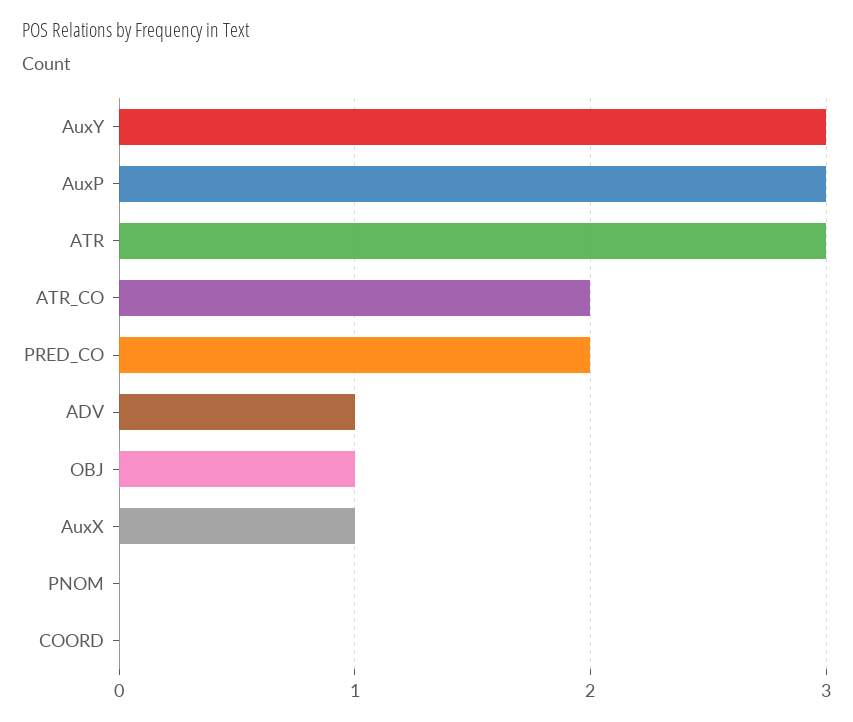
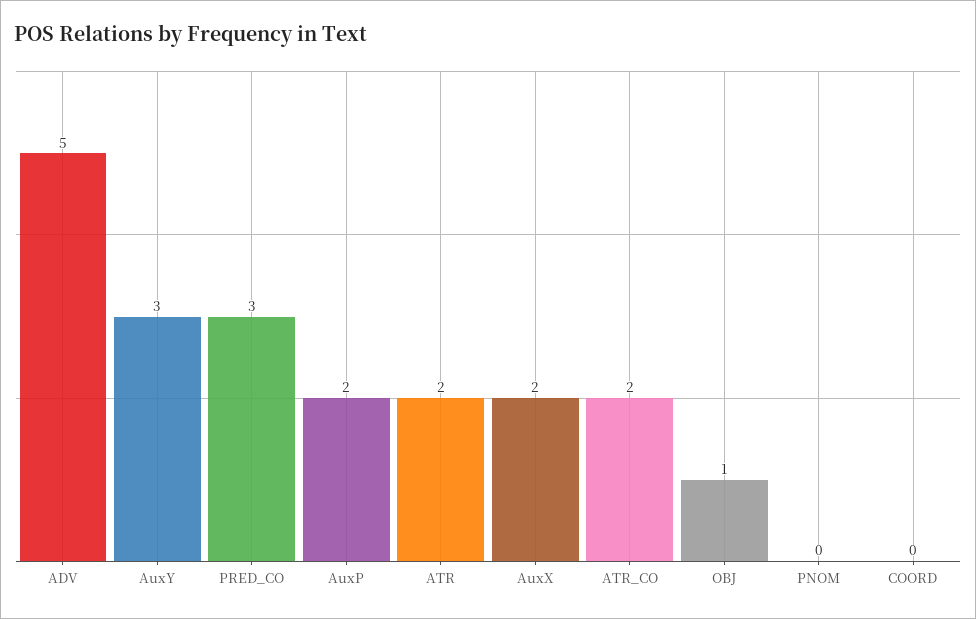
AuxP: 3 -> 2
ATR: 3 -> 2
PRED_CO: 2 -> 3
ADV: 1 -> 5
AuxX: 1 -> 2

